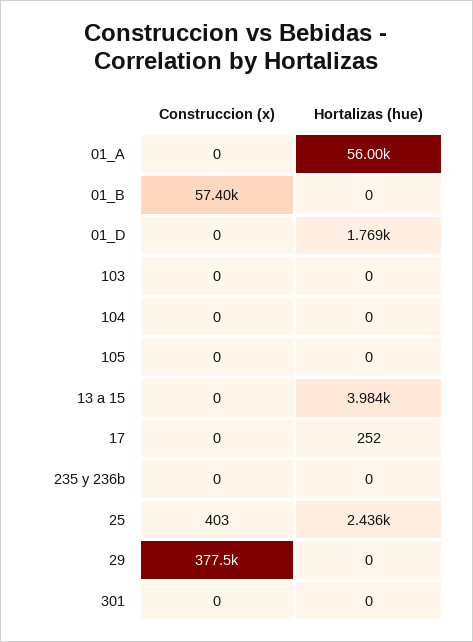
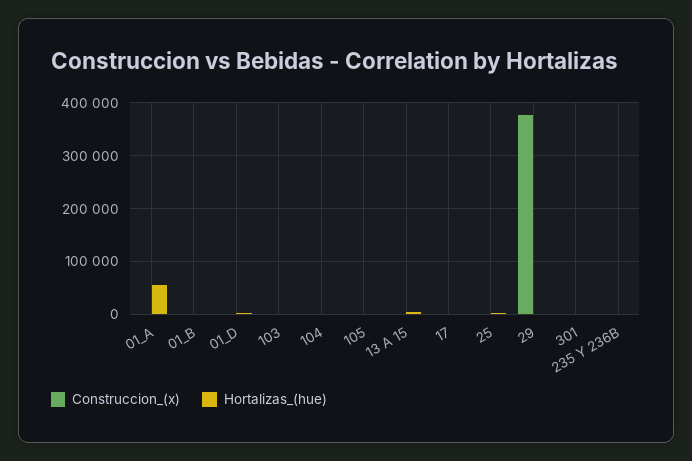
Construccion (x), 01_B: 57400 -> 0

